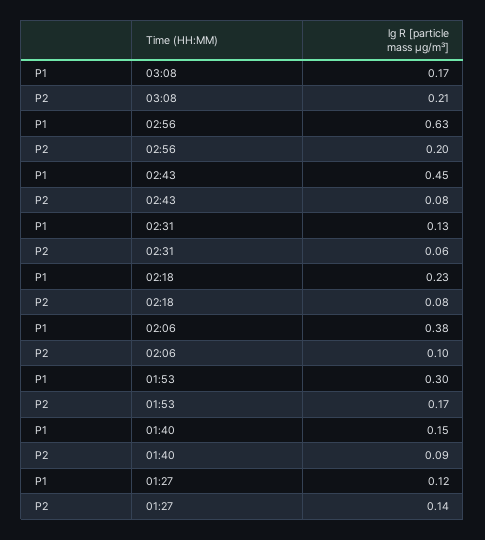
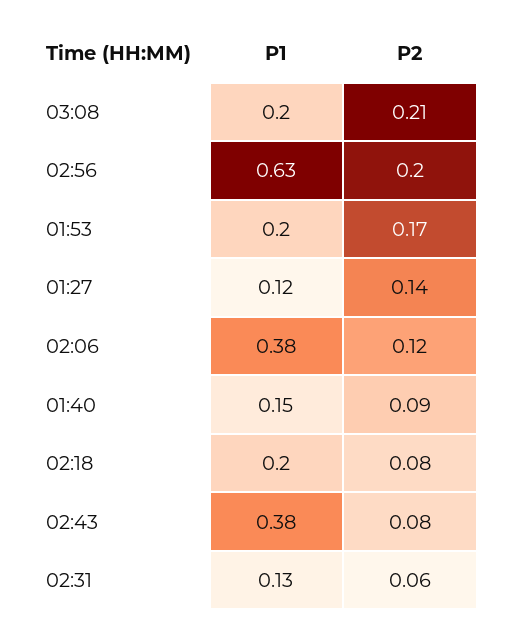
P1, 03:08: 0.17 -> 0.2
P1, 02:43: 0.45 -> 0.38
P1, 02:18: 0.23 -> 0.2
P2, 02:06: 0.1 -> 0.12
P1, 01:53: 0.3 -> 0.2

